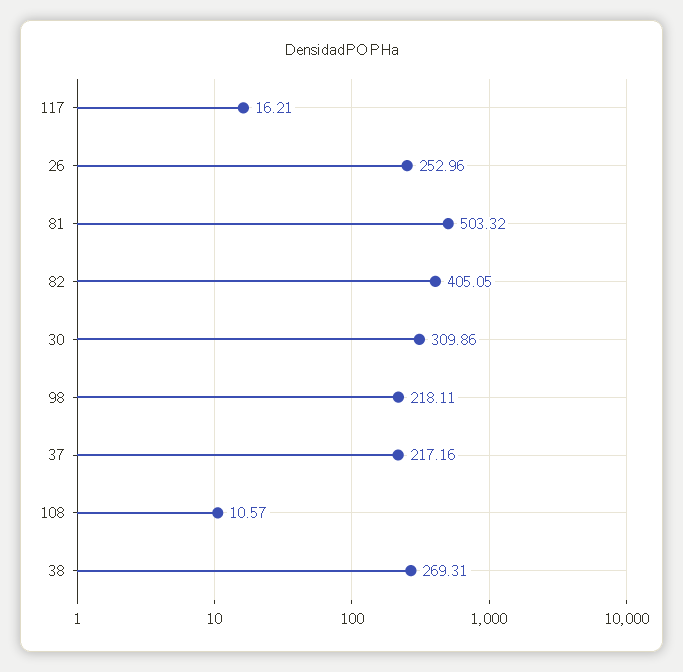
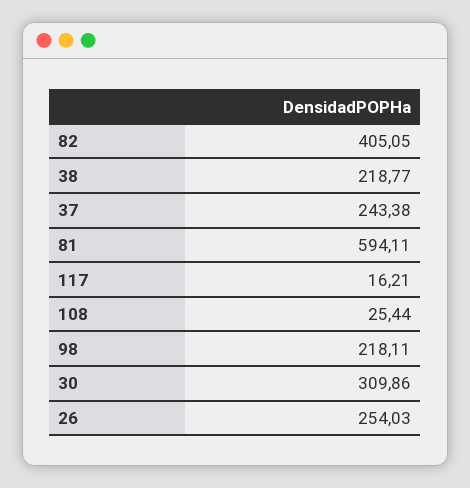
26: 252.96 -> 254.03
81: 503.32 -> 594.11
37: 217.16 -> 243.38
108: 10.57 -> 25.44
38: 269.31 -> 218.77

